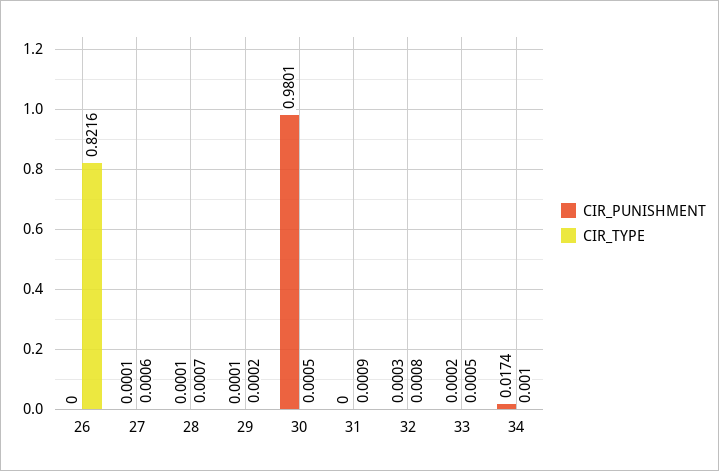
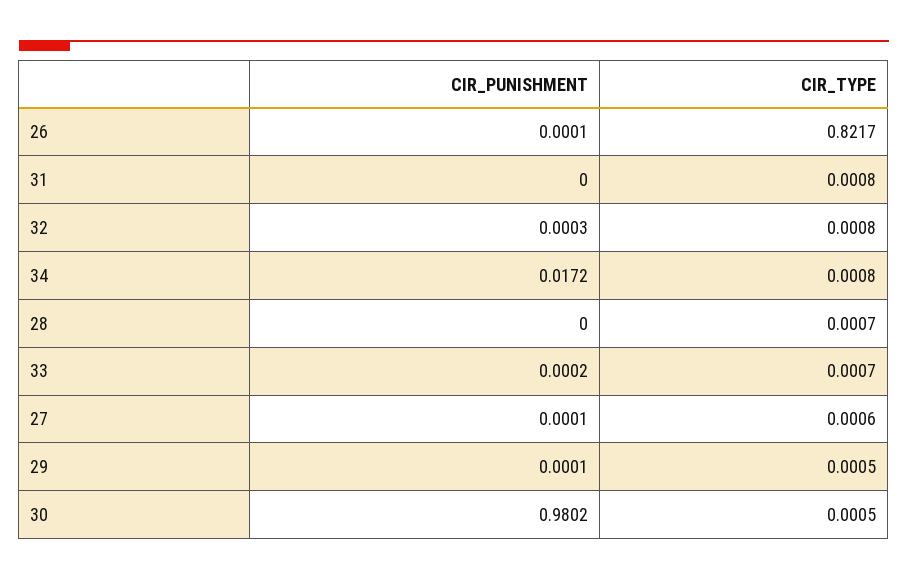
CIR_PUNISHMENT, 26: 0 -> 0.0001
CIR_TYPE, 26: 0.8216 -> 0.8217
CIR_PUNISHMENT, 28: 0.0001 -> 0
CIR_TYPE, 29: 0.0002 -> 0.0005
CIR_PUNISHMENT, 30: 0.9801 -> 0.9802
CIR_TYPE, 31: 0.0009 -> 0.0008
CIR_TYPE, 33: 0.0005 -> 0.0007
CIR_PUNISHMENT, 34: 0.0174 -> 0.0172
CIR_TYPE, 34: 0.001 -> 0.0008

